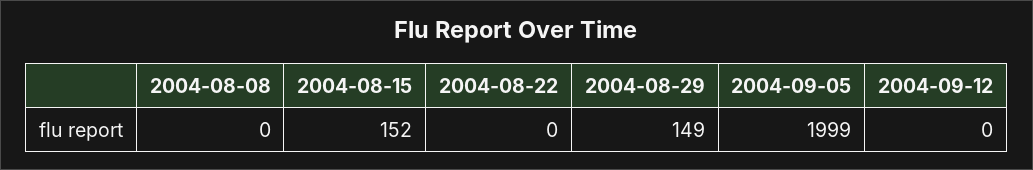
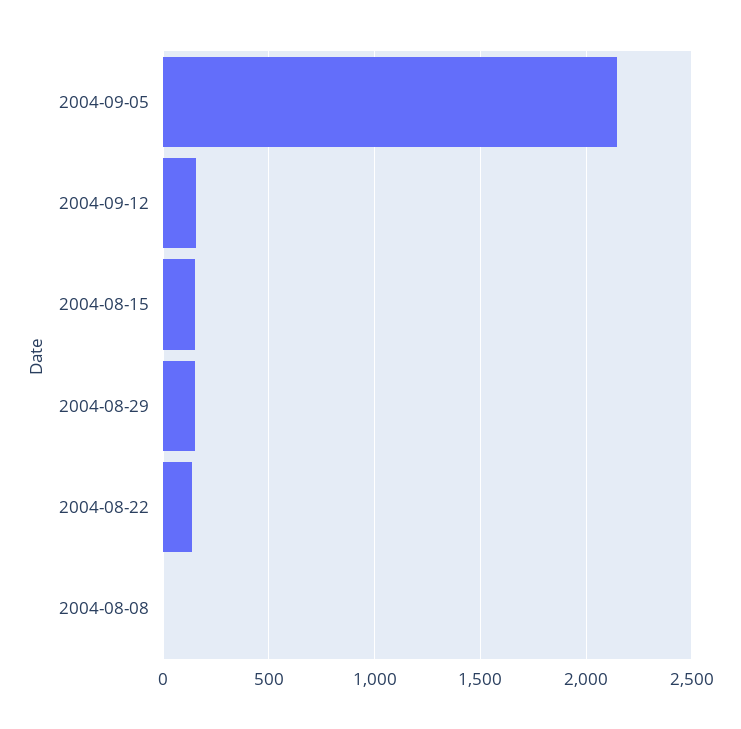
2004-08-22: 0 -> 150
2004-09-05: 1999 -> 2150
2004-09-12: 0 -> 150

